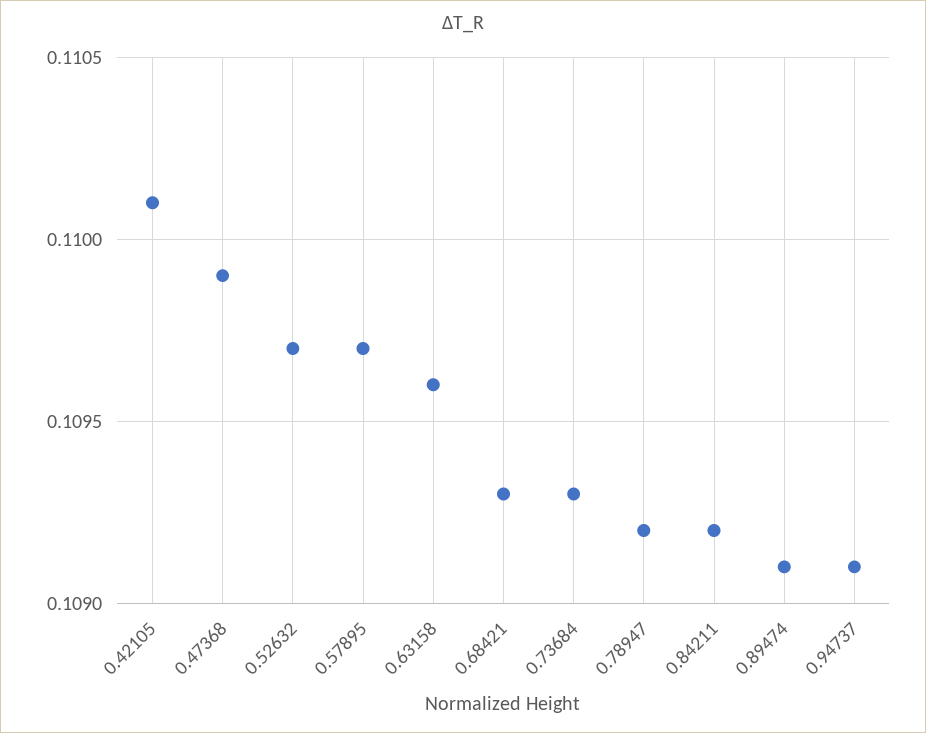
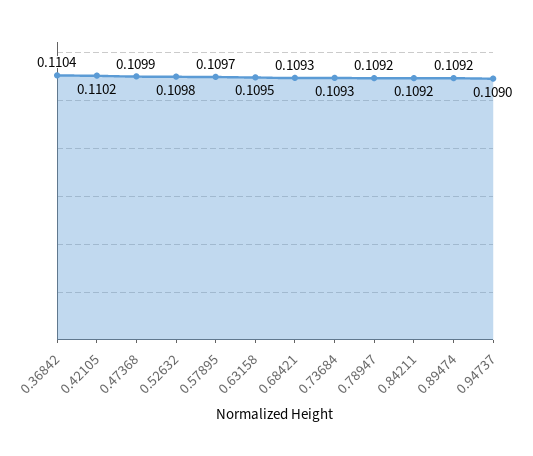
0.42105: 0.1101 -> 0.1102
0.52632: 0.1097 -> 0.1098
0.63158: 0.1096 -> 0.1095
0.89474: 0.1091 -> 0.1092
0.94737: 0.1091 -> 0.109
0.36842: none -> 0.1104

